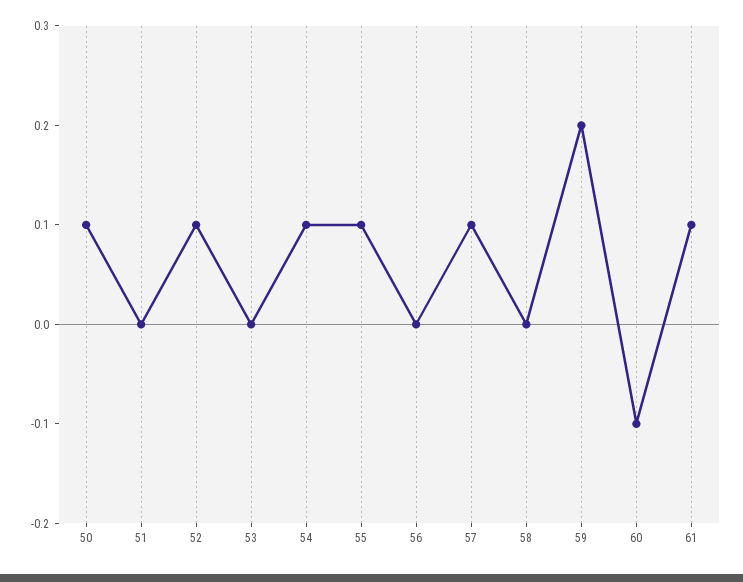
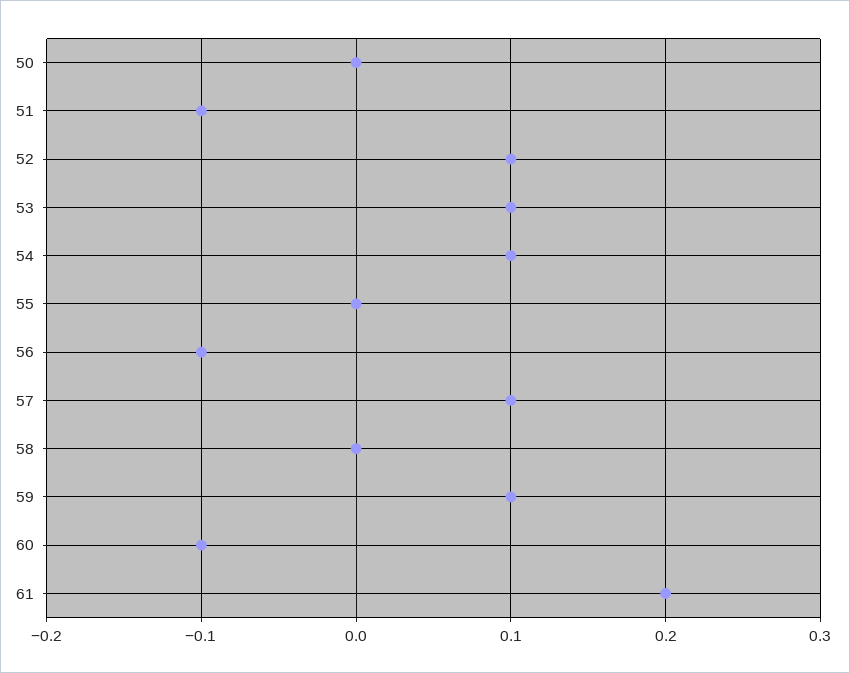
50: 0.1 -> 0
51: 0 -> -0.1
53: 0 -> 0.1
55: 0.1 -> 0
56: 0 -> -0.1
59: 0.2 -> 0.1
61: 0.1 -> 0.2

